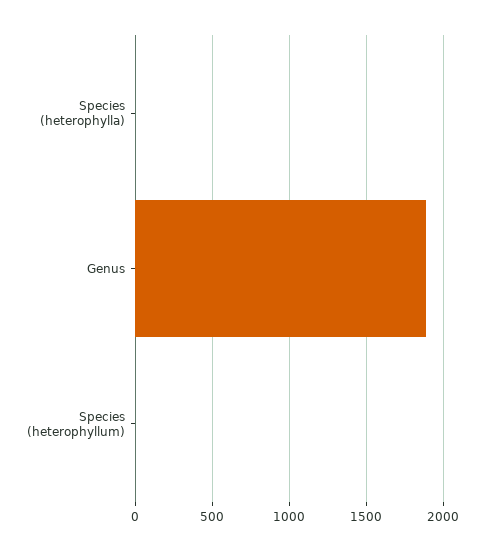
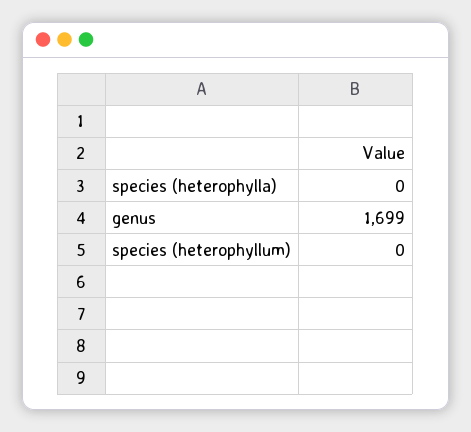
Genus: 1900 -> 1699

